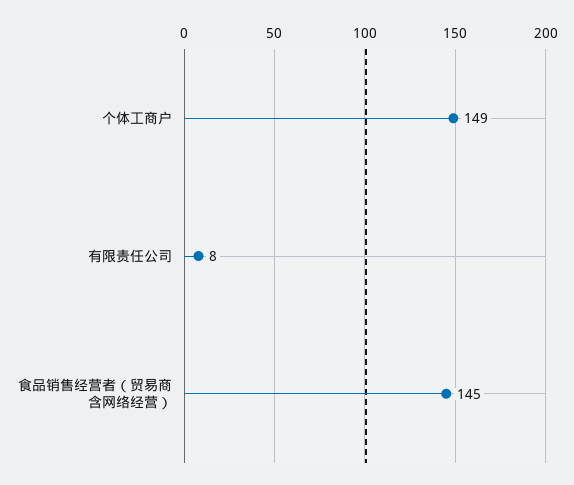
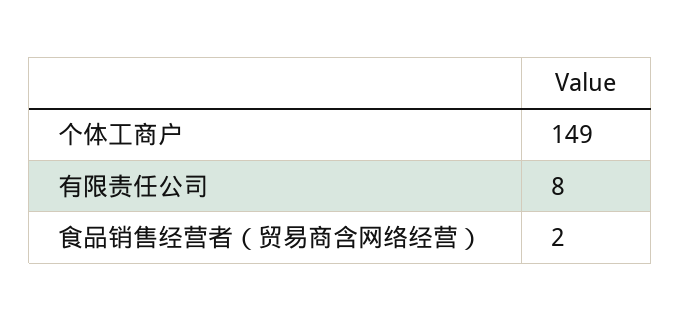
食品销售经营者（贸易商含网络经营）: 145 -> 2

